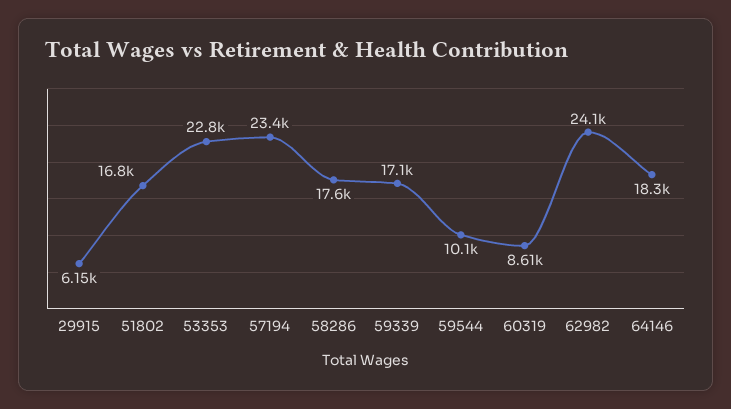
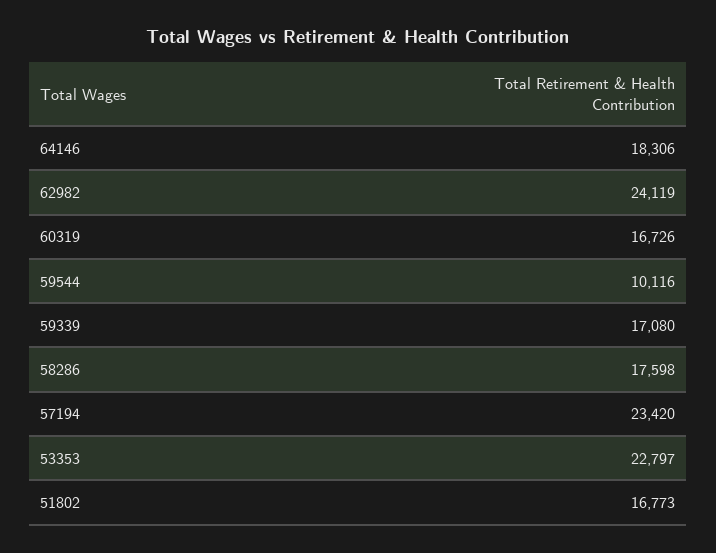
29915: 6150 -> none
60319: 8610 -> 16726

